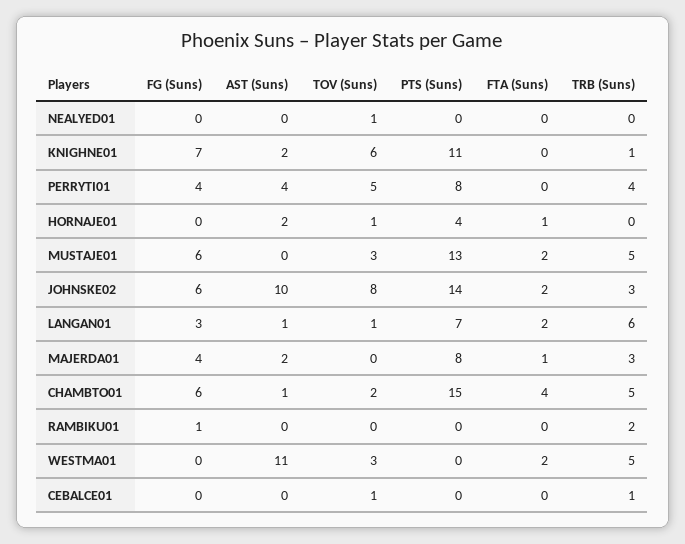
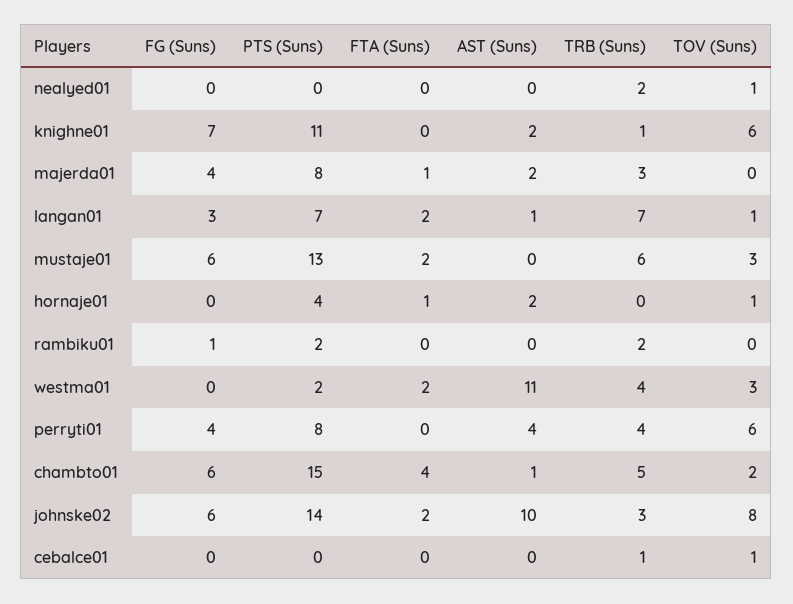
TRB (Suns), NEALYED01: 0 -> 2
TOV (Suns), PERRYTI01: 5 -> 6
TRB (Suns), MUSTAJE01: 5 -> 6
TRB (Suns), LANGAN01: 6 -> 7
PTS (Suns), RAMBIKU01: 0 -> 2
PTS (Suns), WESTMA01: 0 -> 2
TRB (Suns), WESTMA01: 5 -> 4

